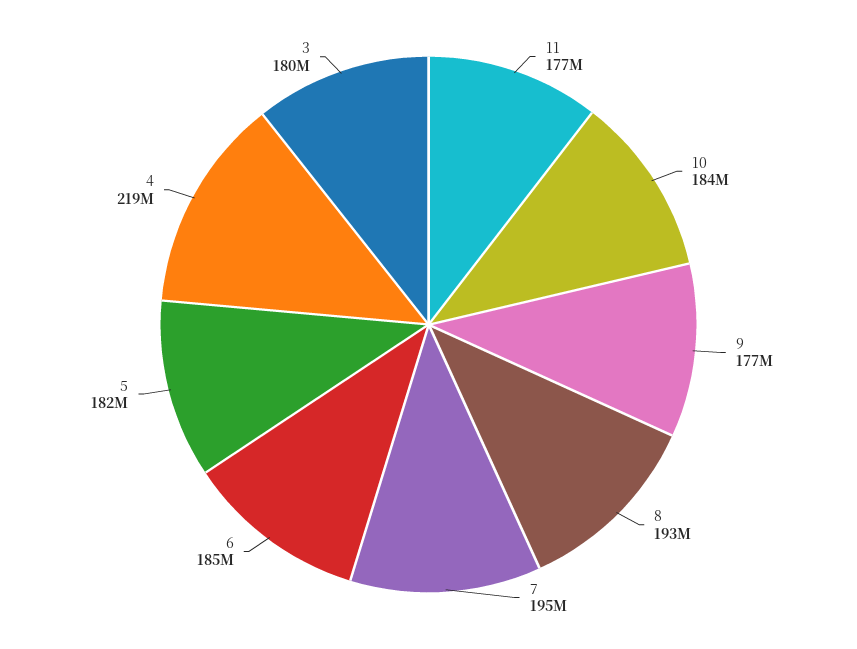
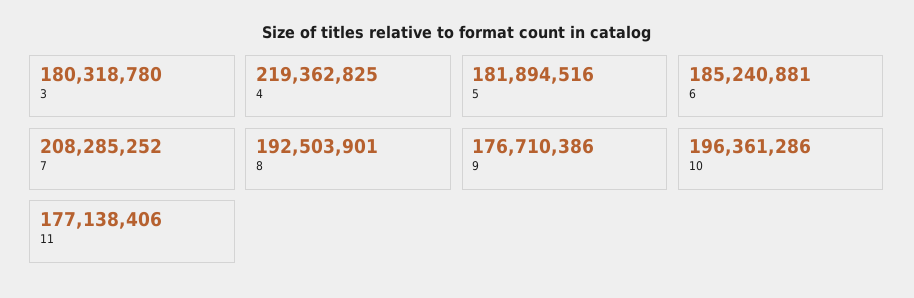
10: 184000000 -> 196361286
7: 195000000 -> 208285252

